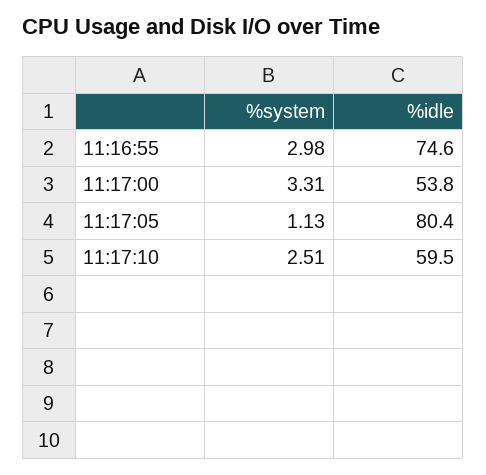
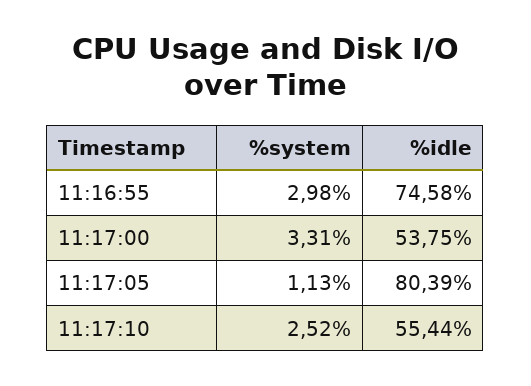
%system, 11:17:10: 2.51 -> 2.52
%idle, 11:17:10: 59.5 -> 55.44

